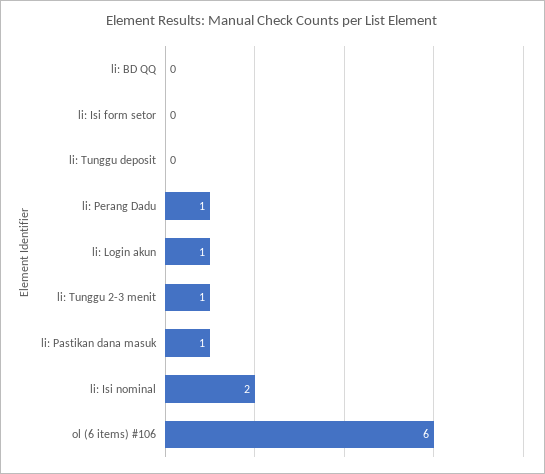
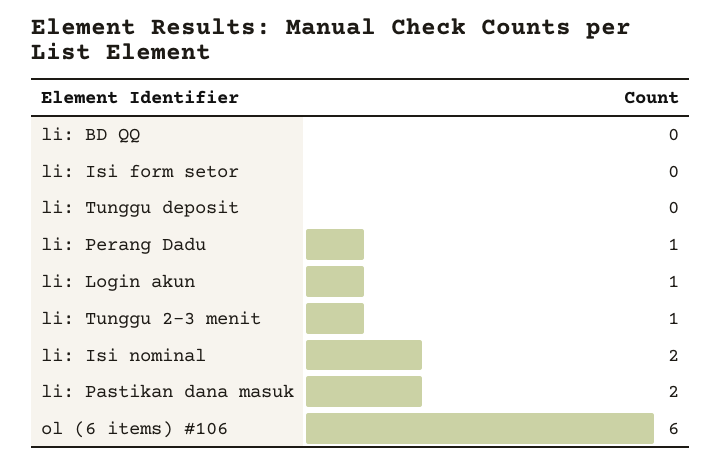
li: Pastikan dana masuk: 1 -> 2

